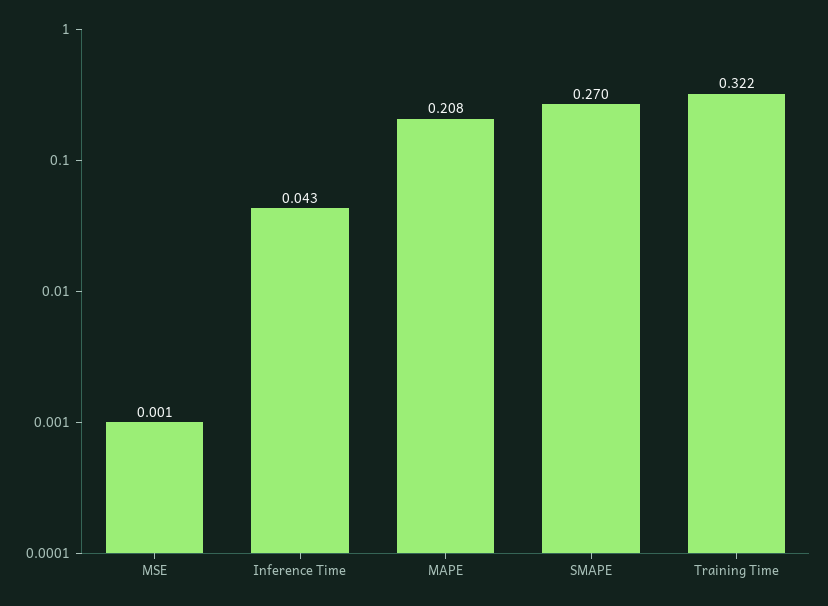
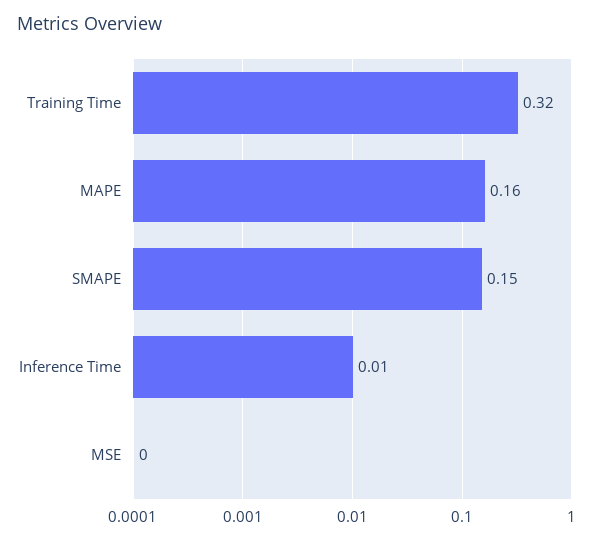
Inference Time: 0.043 -> 0.01
MAPE: 0.208 -> 0.16
SMAPE: 0.27 -> 0.15

